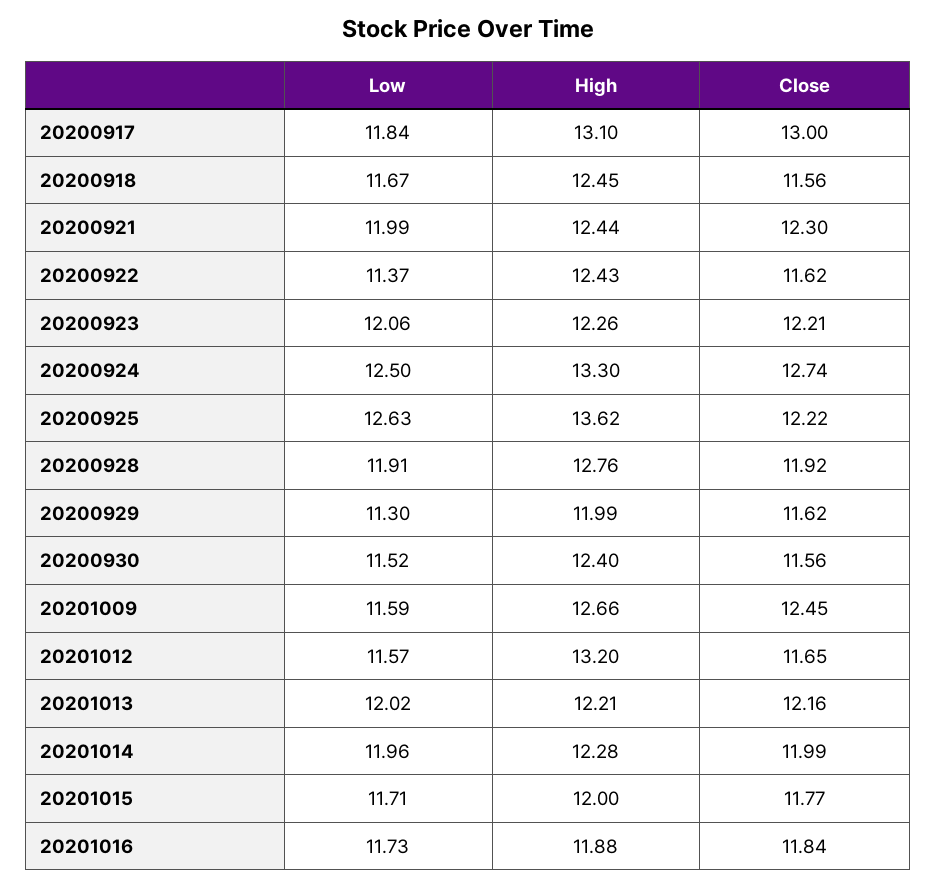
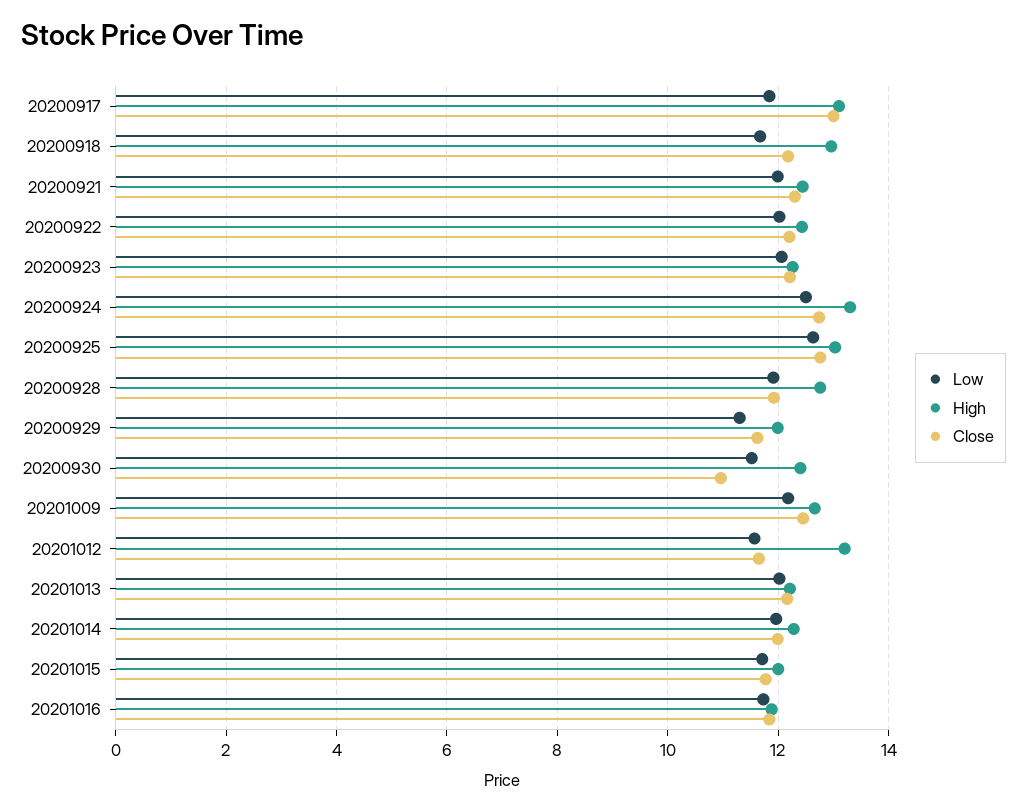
High, 20200918: 12.45 -> 13
Close, 20200918: 11.56 -> 12.2
Low, 20200922: 11.37 -> 12
Close, 20200922: 11.62 -> 12.2
High, 20200925: 13.62 -> 13
Close, 20200925: 12.22 -> 12.8
Close, 20200930: 11.56 -> 11
Low, 20201009: 11.59 -> 12.2

